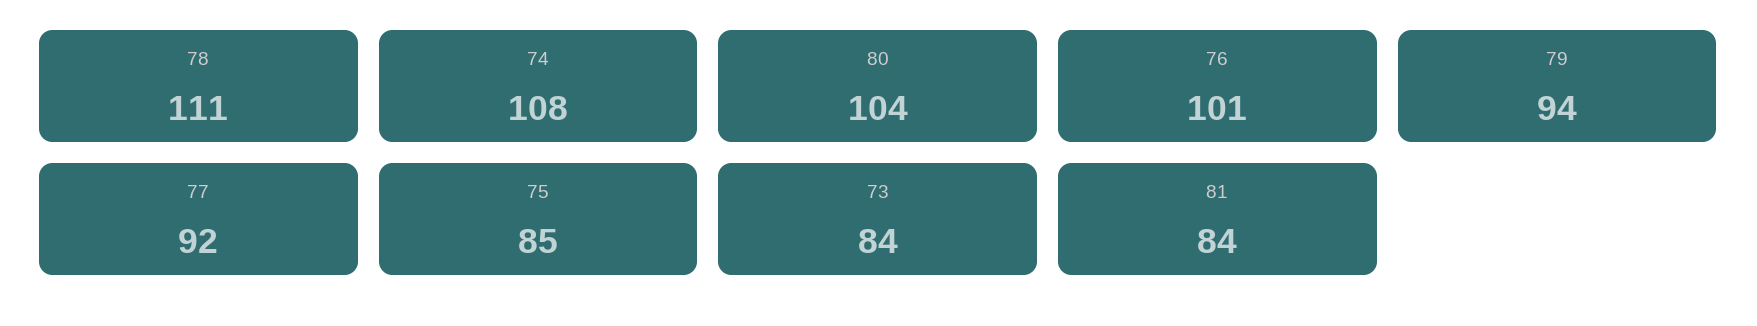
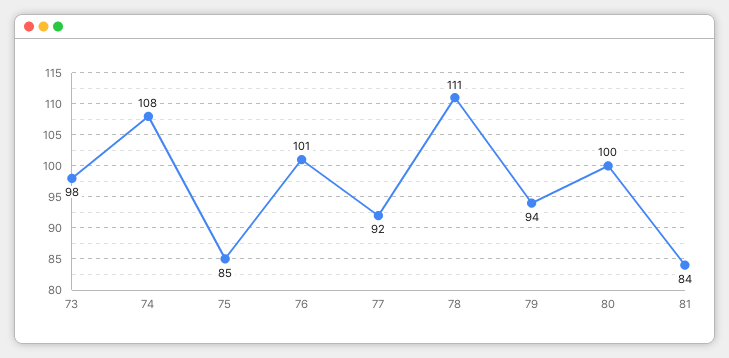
80: 104 -> 100
73: 84 -> 98

